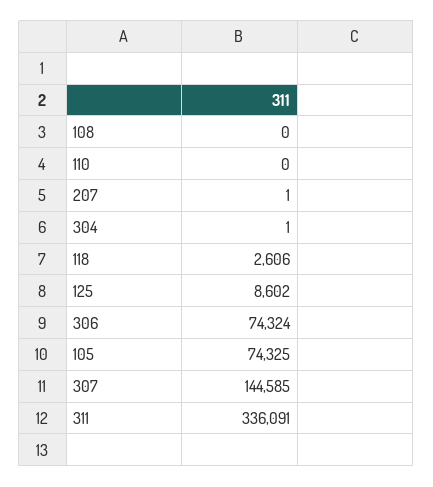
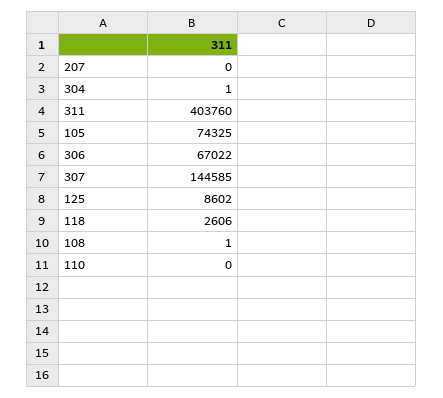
108: 0 -> 1
207: 1 -> 0
306: 74324 -> 67022
311: 336091 -> 403760

